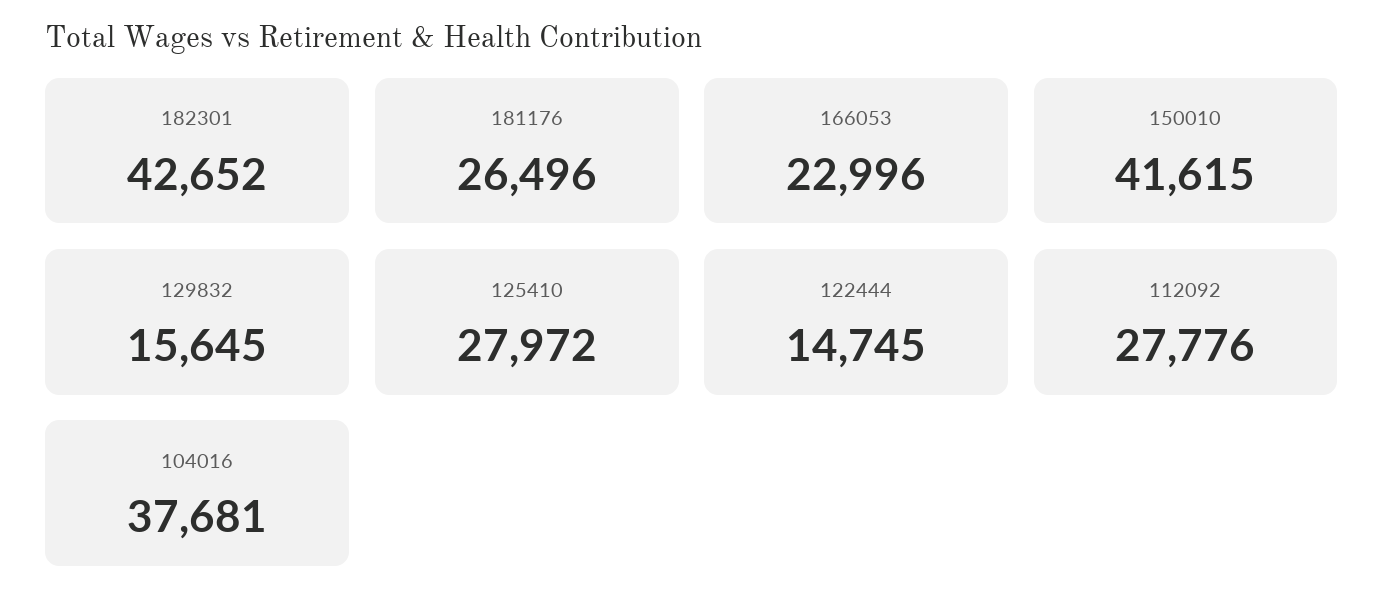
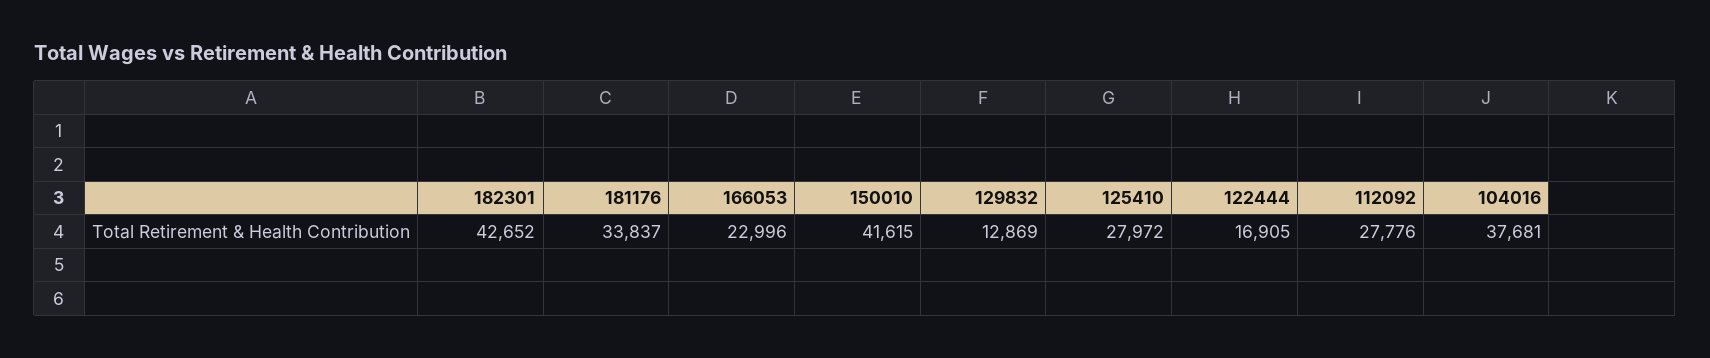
181176: 26496 -> 33837
129832: 15645 -> 12869
122444: 14745 -> 16905

